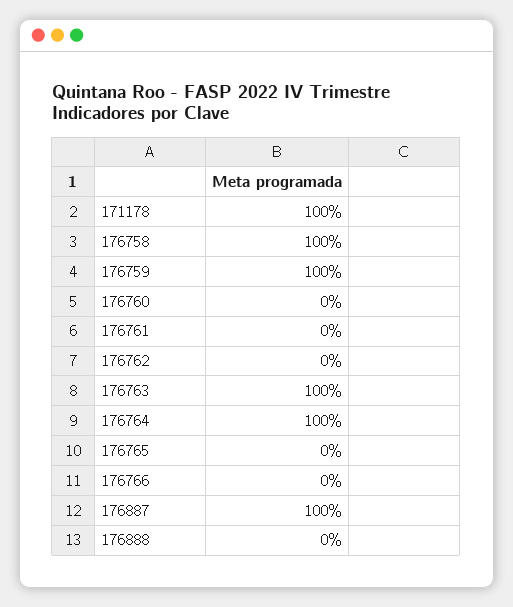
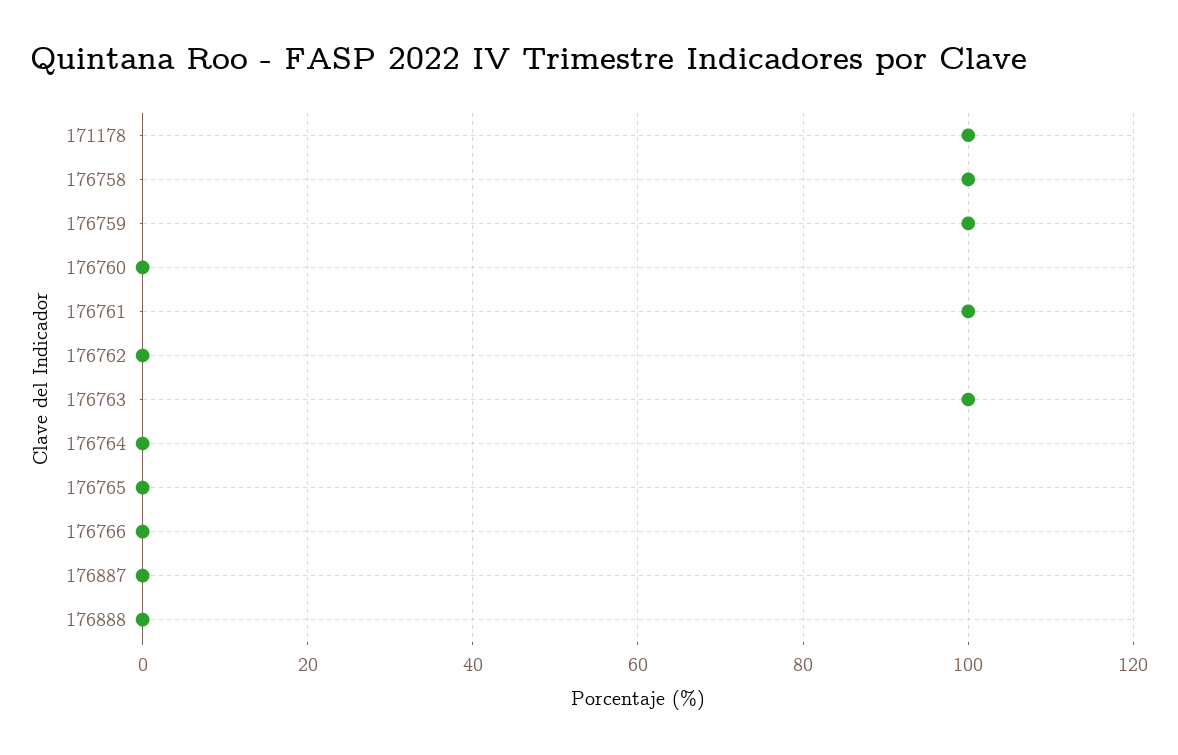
176761: 0 -> 100
176764: 100 -> 0
176887: 100 -> 0

